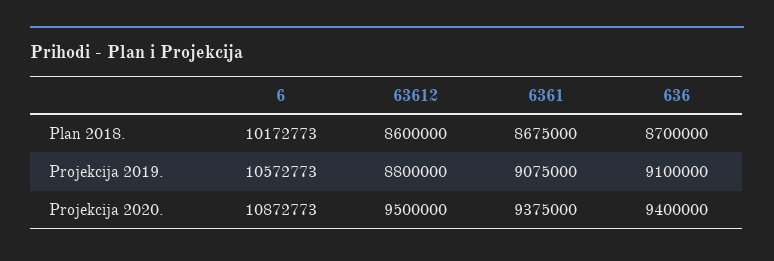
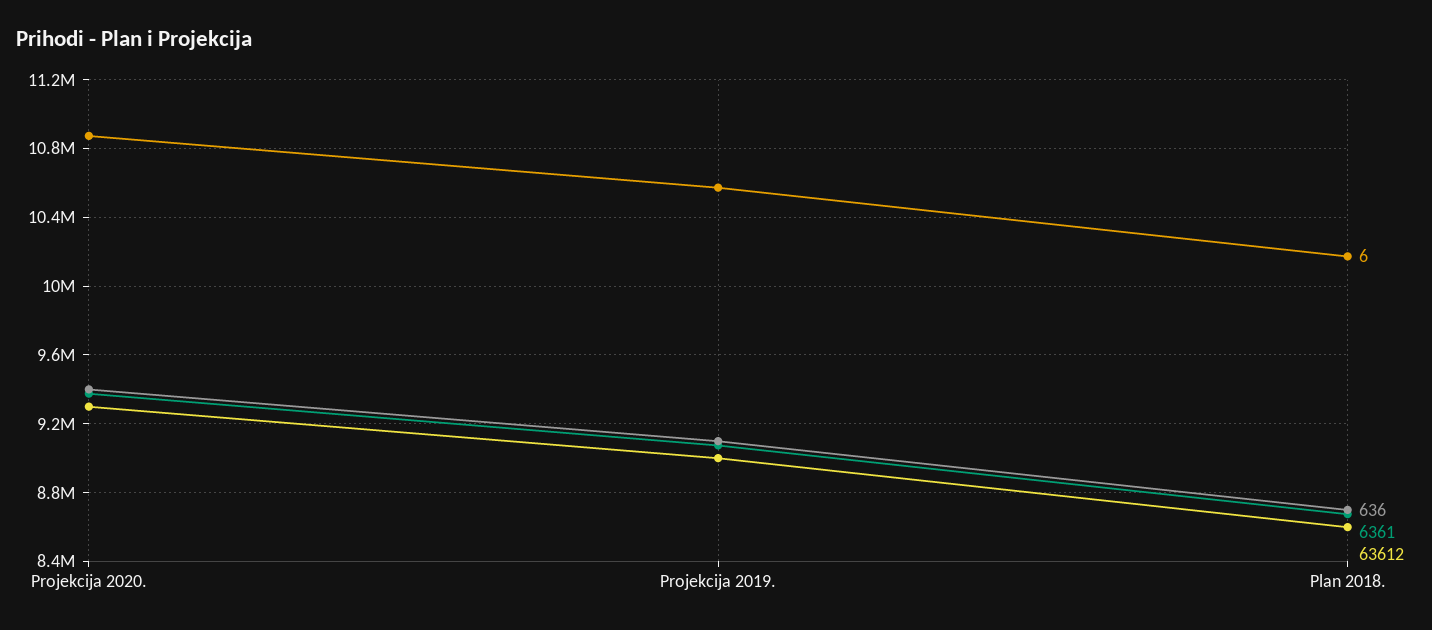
63612, Projekcija 2019.: 8800000 -> 9000000
63612, Projekcija 2020.: 9500000 -> 9300000

